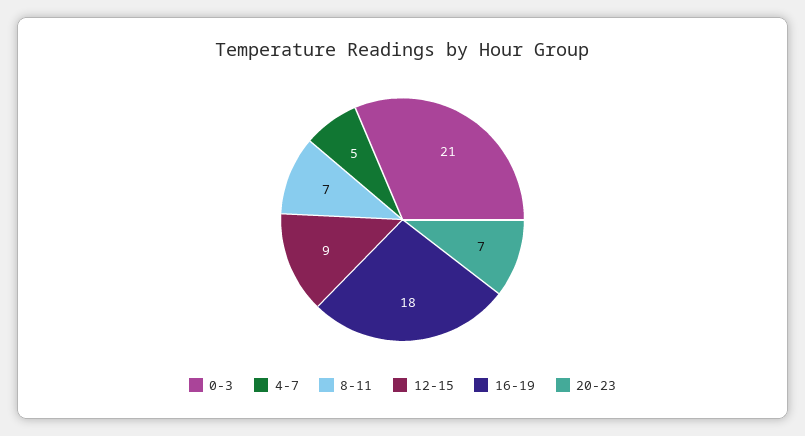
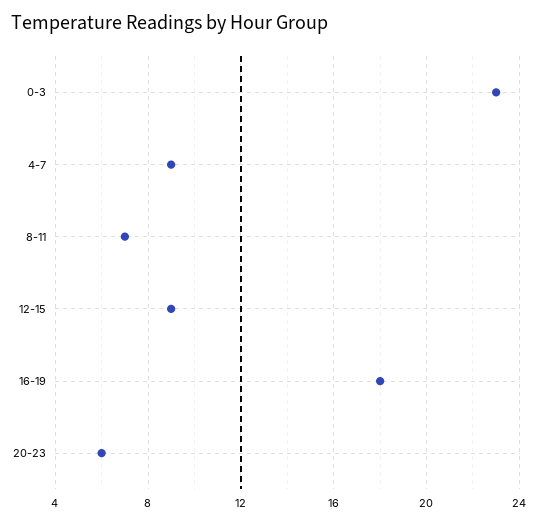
0-3: 21 -> 23
4-7: 5 -> 9
20-23: 7 -> 6

